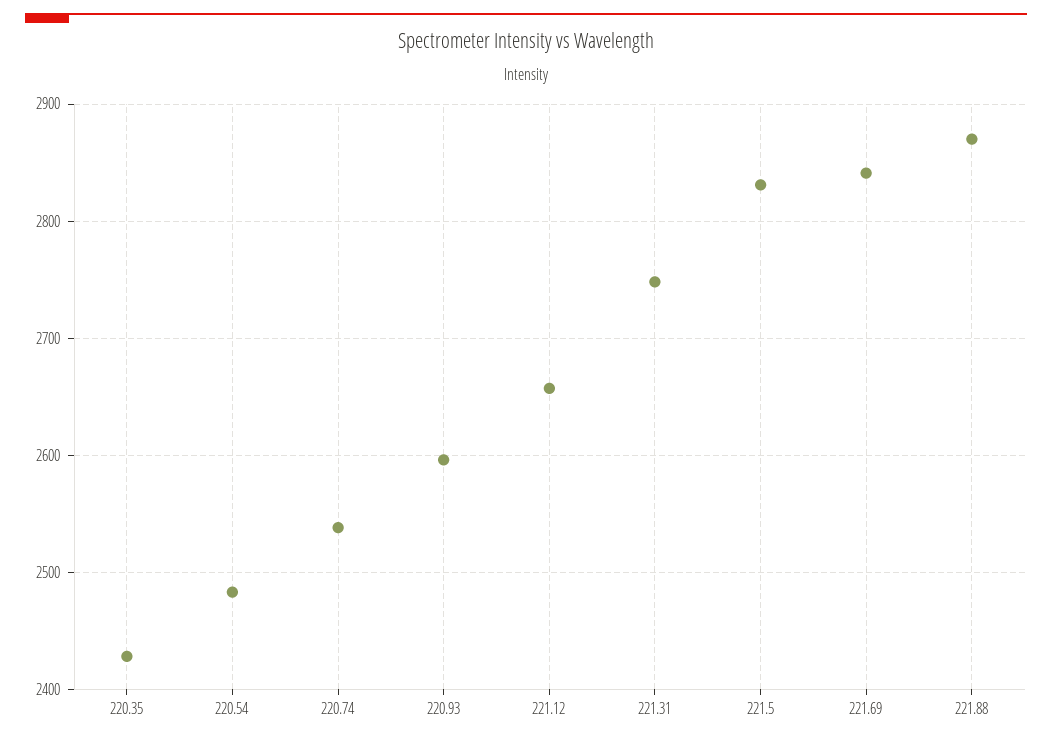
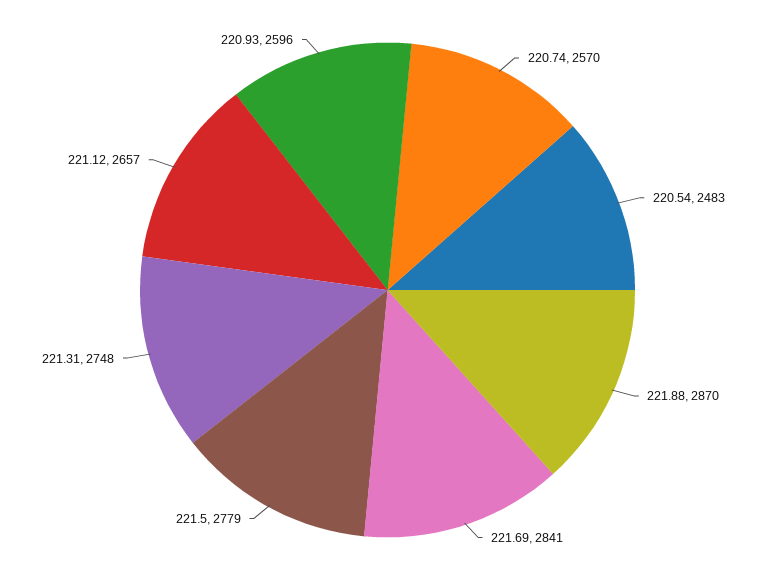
220.35: 2430 -> none
220.74: 2540 -> 2570
221.5: 2830 -> 2779

